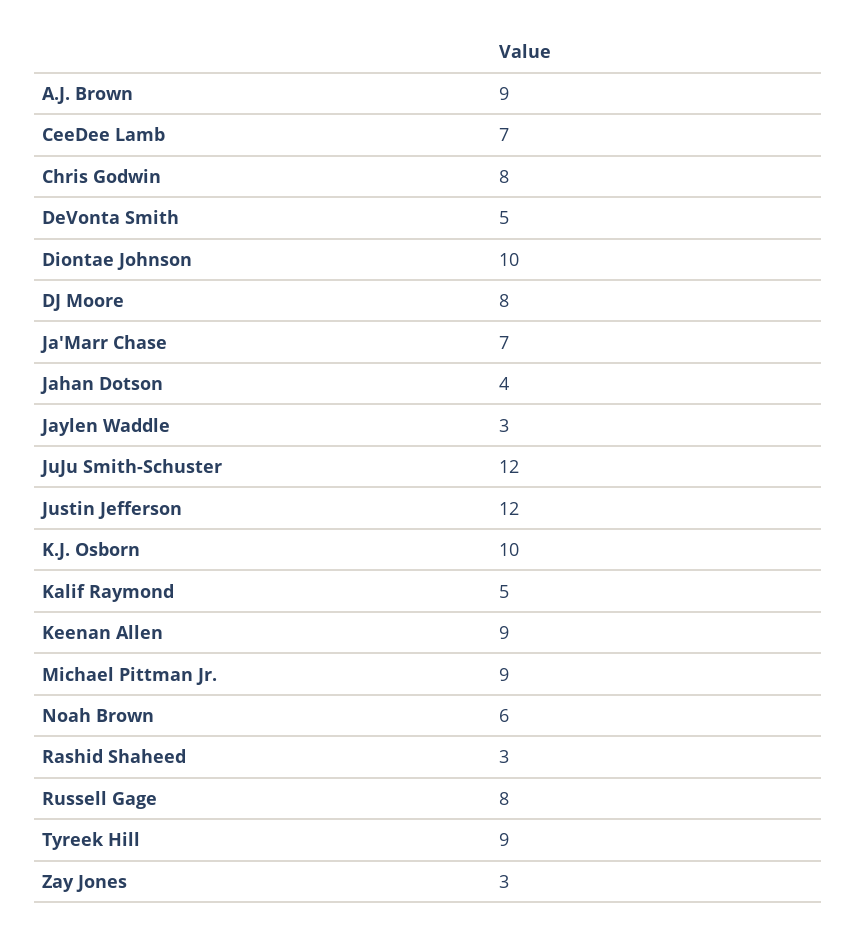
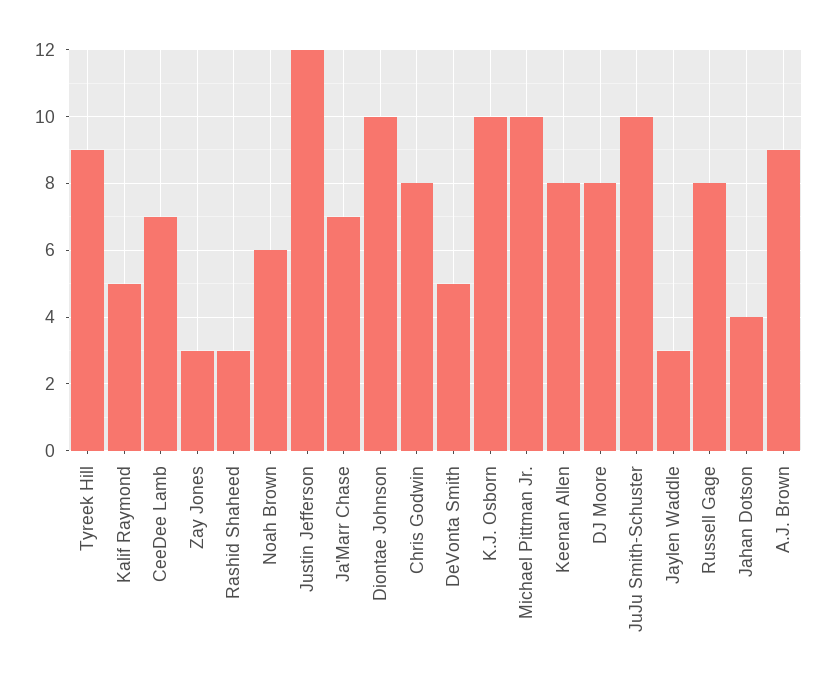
JuJu Smith-Schuster: 12 -> 10
Keenan Allen: 9 -> 8
Michael Pittman Jr.: 9 -> 10

